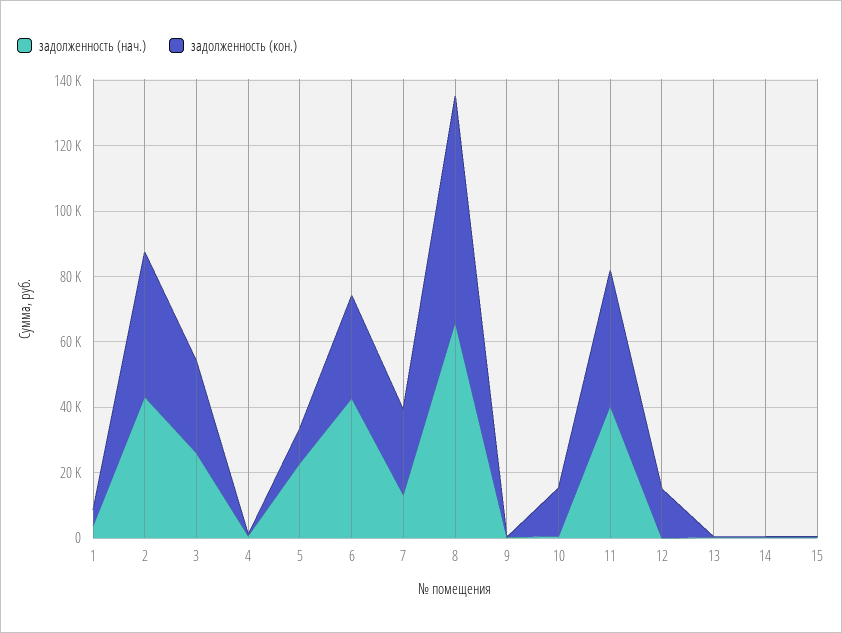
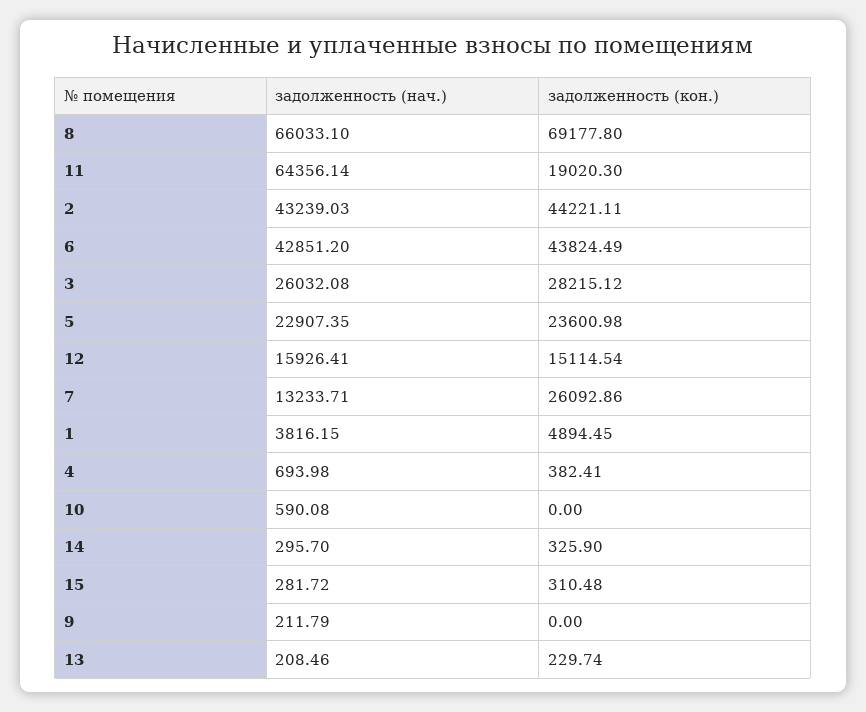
задолженность (кон.), 5: 10000 -> 23600.98
задолженность (кон.), 6: 30000 -> 43824.49
задолженность (кон.), 10: 15000 -> 0
задолженность (нач.), 11: 40000 -> 64356.14
задолженность (кон.), 11: 40000 -> 19020.3
задолженность (нач.), 12: 0 -> 15926.41

